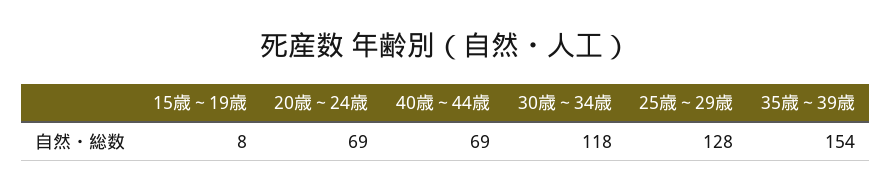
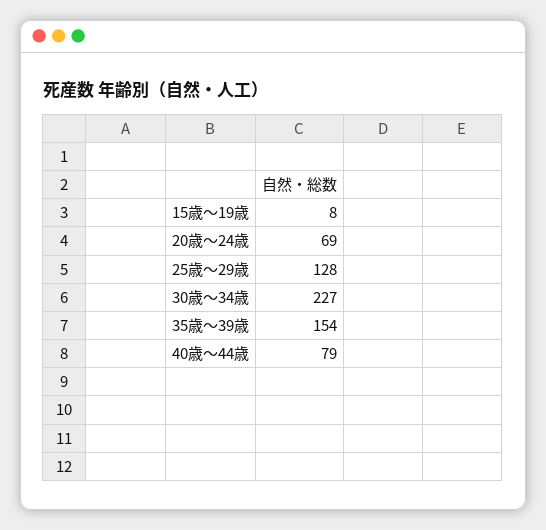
40歳～44歳: 69 -> 79
30歳～34歳: 118 -> 227

